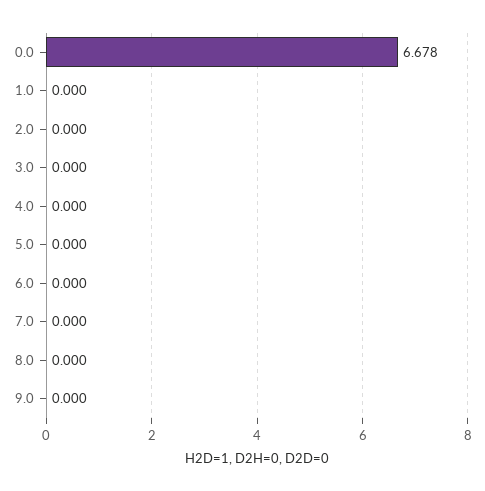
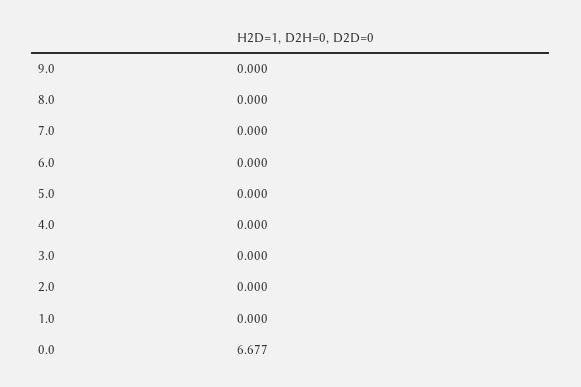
0.0: 6.678 -> 6.677

